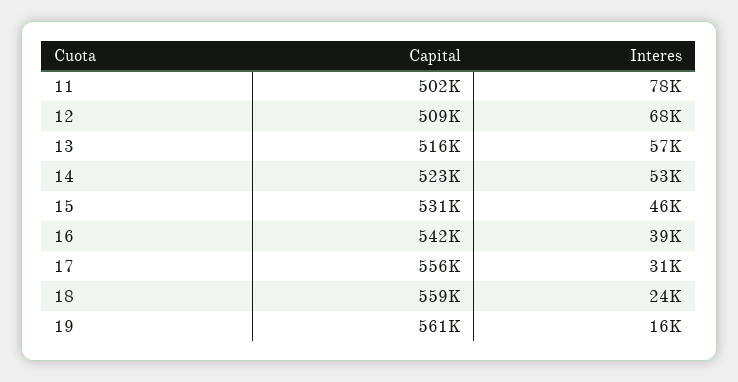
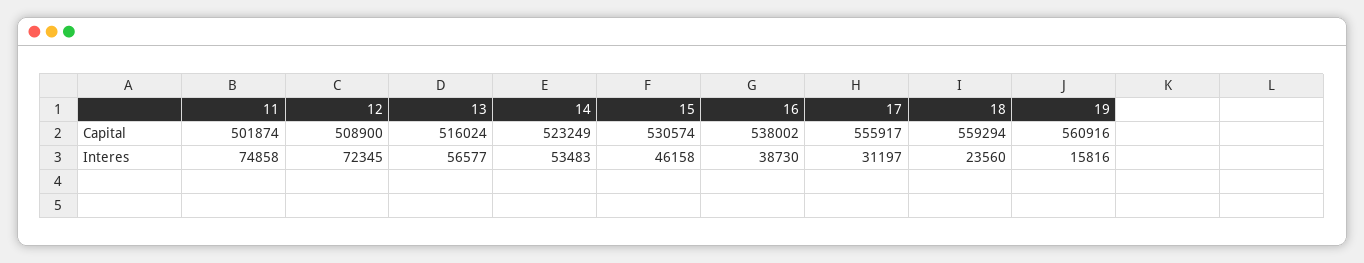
Interes, 11: 78000 -> 74858
Interes, 12: 68000 -> 72345
Capital, 16: 542000 -> 538002

